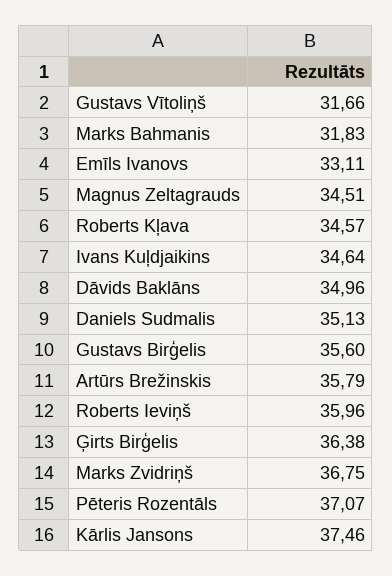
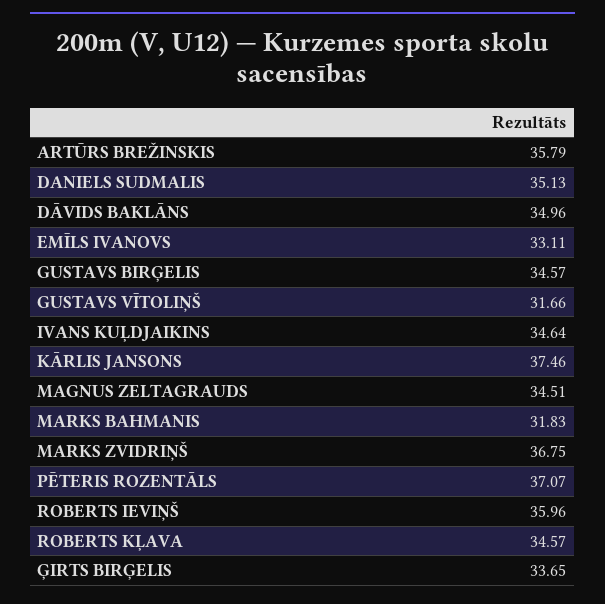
Gustavs Birģelis: 35.6 -> 34.57
Ģirts Birģelis: 36.38 -> 33.65

